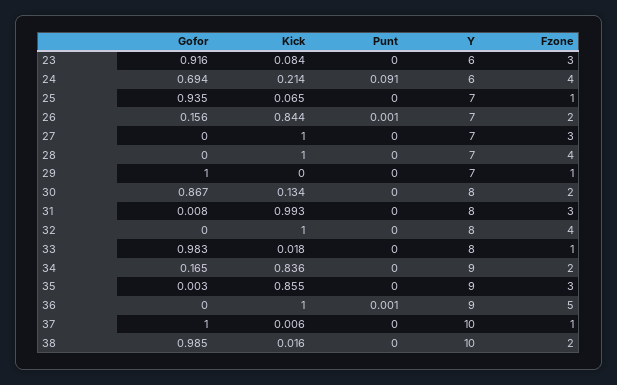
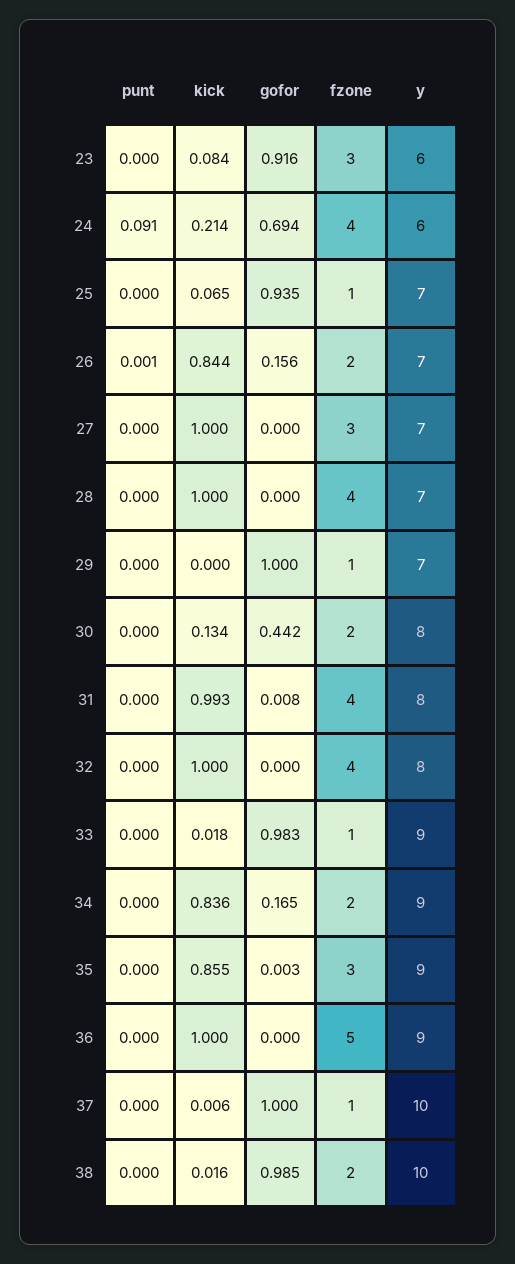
Gofor, 30: 0.867 -> 0.442
Fzone, 31: 3 -> 4
Y, 33: 8 -> 9
Punt, 36: 0.001 -> 0

